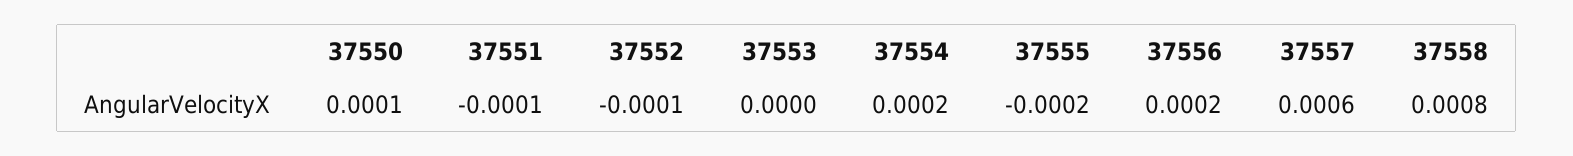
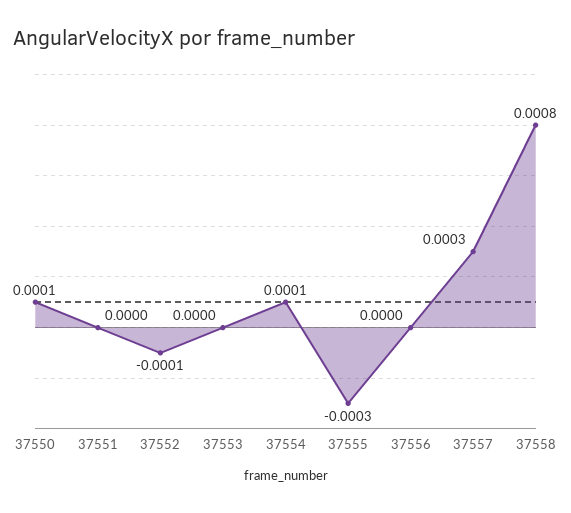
37551: -0.0001 -> 0
37554: 0.0002 -> 0.0001
37555: -0.0002 -> -0.0003
37556: 0.0002 -> 0
37557: 0.0006 -> 0.0003

